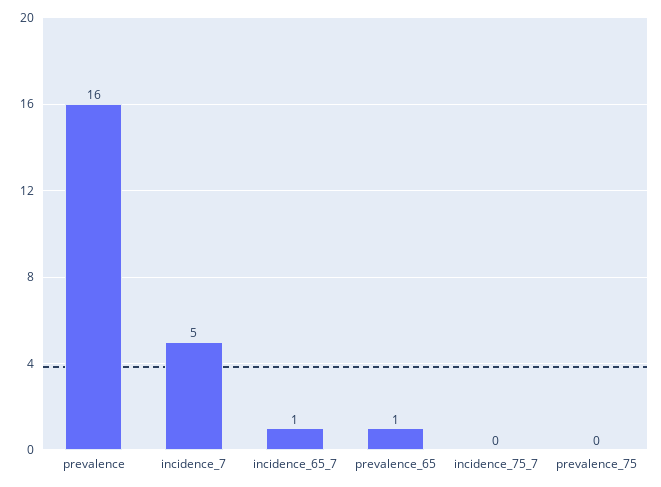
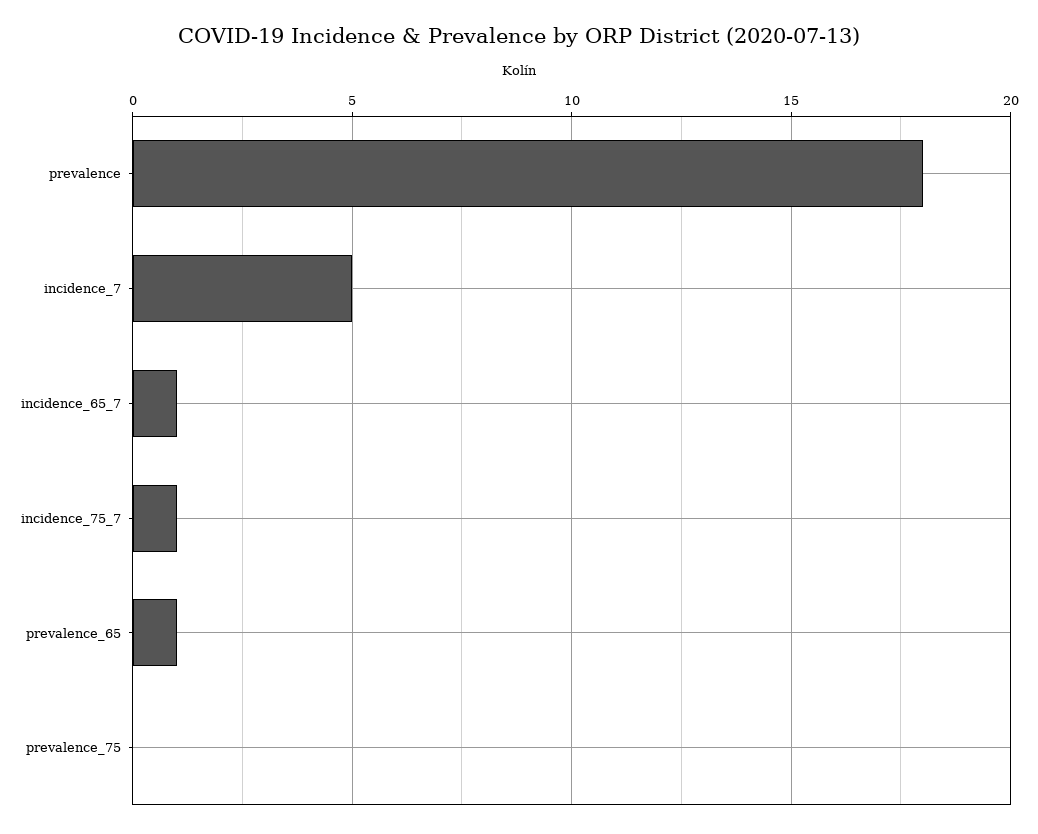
prevalence: 16 -> 18
incidence_75_7: 0 -> 1

